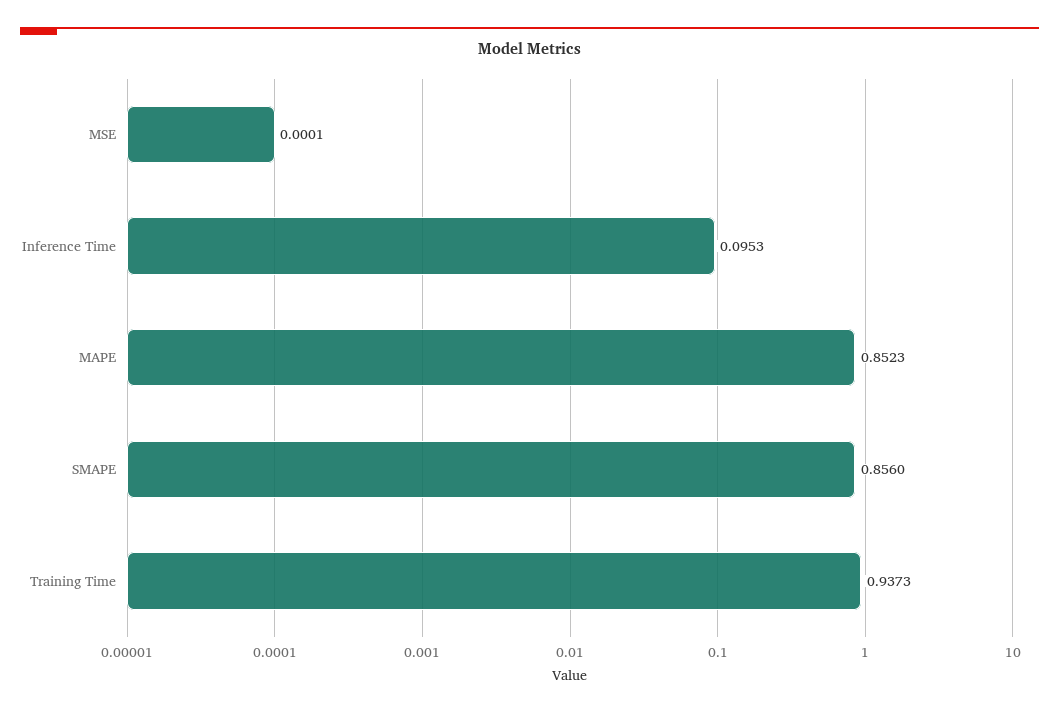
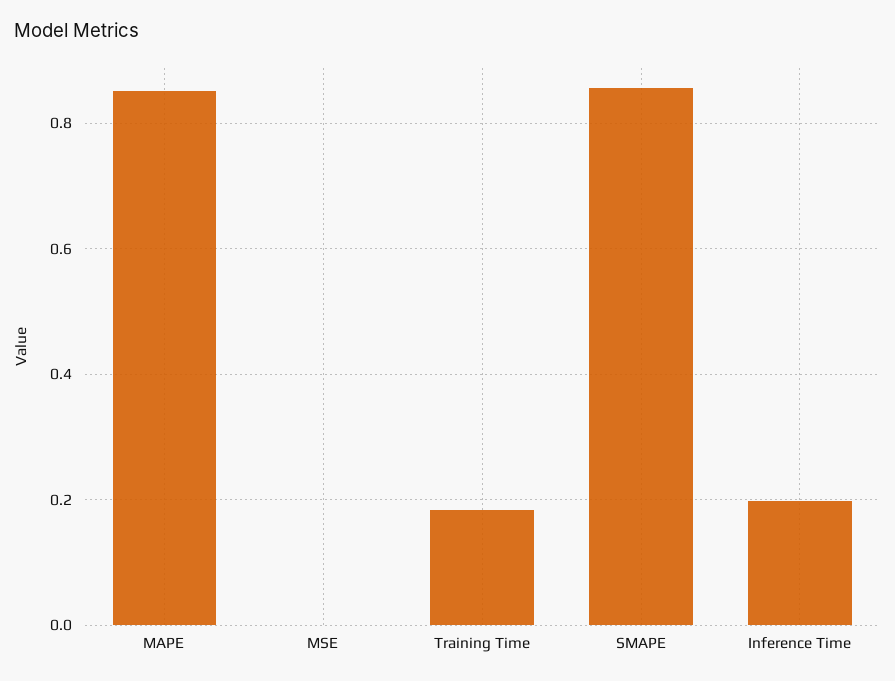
Inference Time: 0.0953 -> 0.2
Training Time: 0.9373 -> 0.18

